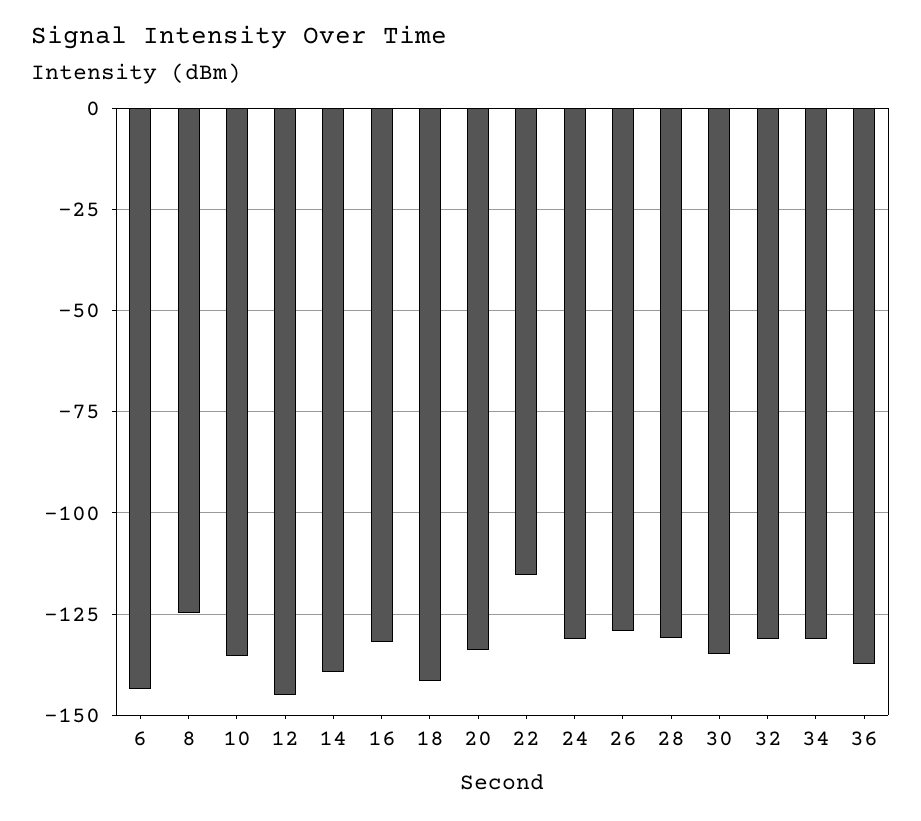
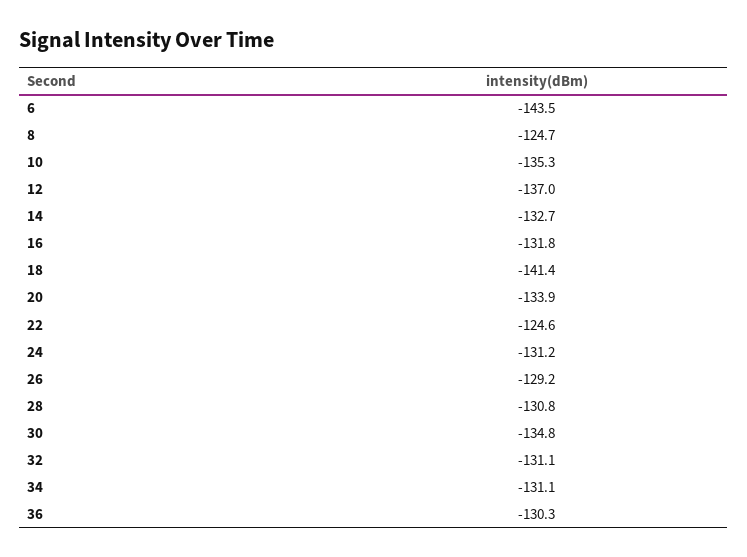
12: -145 -> -137
14: -140 -> -132.7
22: -115 -> -124.6
36: -137.5 -> -130.3

